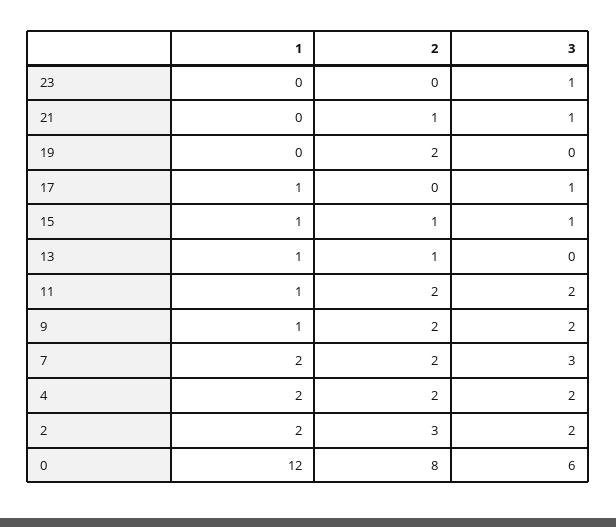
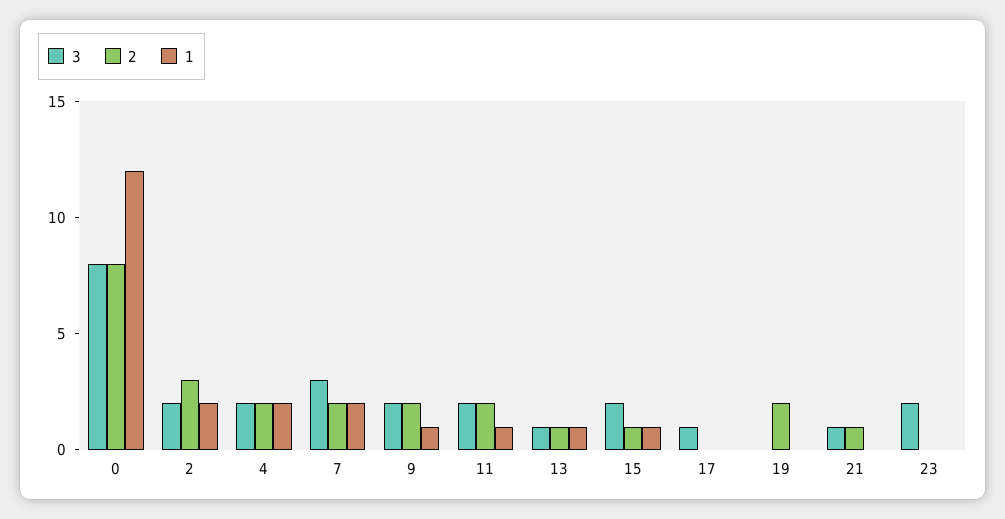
3, 23: 1 -> 2
1, 17: 1 -> 0
3, 15: 1 -> 2
3, 13: 0 -> 1
3, 0: 6 -> 8

